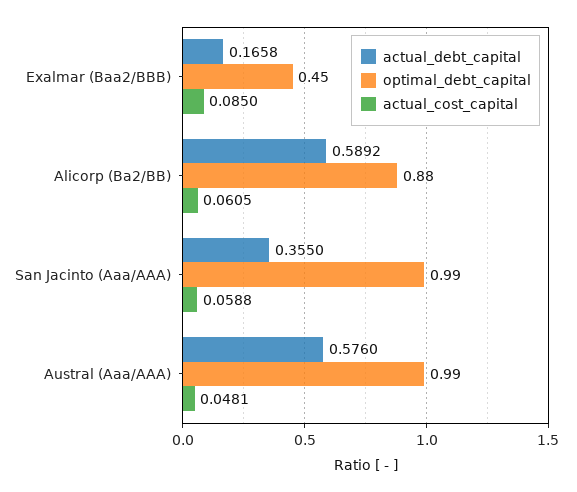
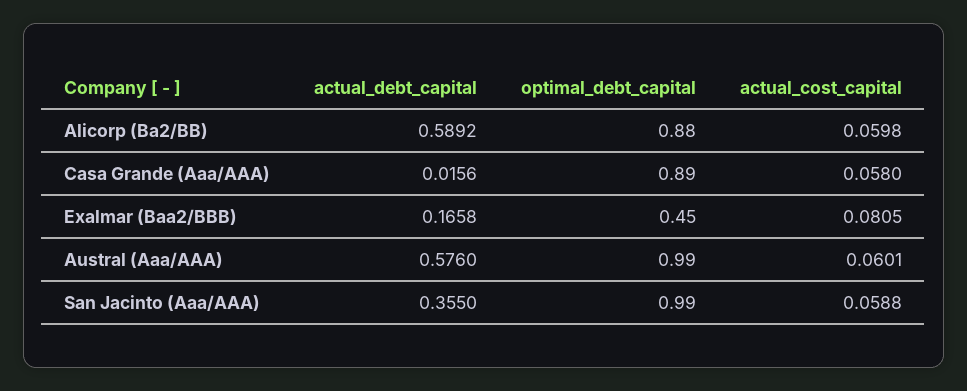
actual_cost_capital, Exalmar (Baa2/BBB): 0.085 -> 0.0805
actual_cost_capital, Alicorp (Ba2/BB): 0.0605 -> 0.0598
actual_cost_capital, Austral (Aaa/AAA): 0.0481 -> 0.0601
actual_debt_capital, Casa Grande (Aaa/AAA): none -> 0.0156
optimal_debt_capital, Casa Grande (Aaa/AAA): none -> 0.89
actual_cost_capital, Casa Grande (Aaa/AAA): none -> 0.058

